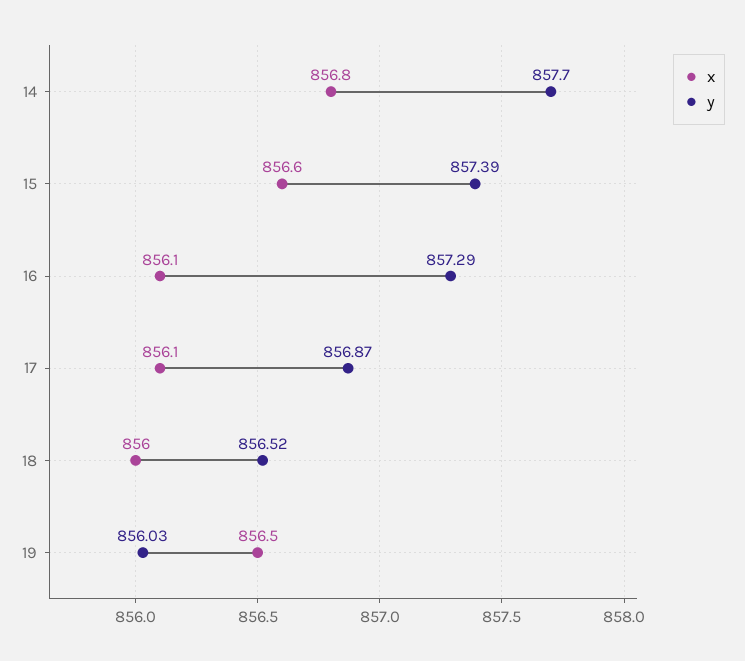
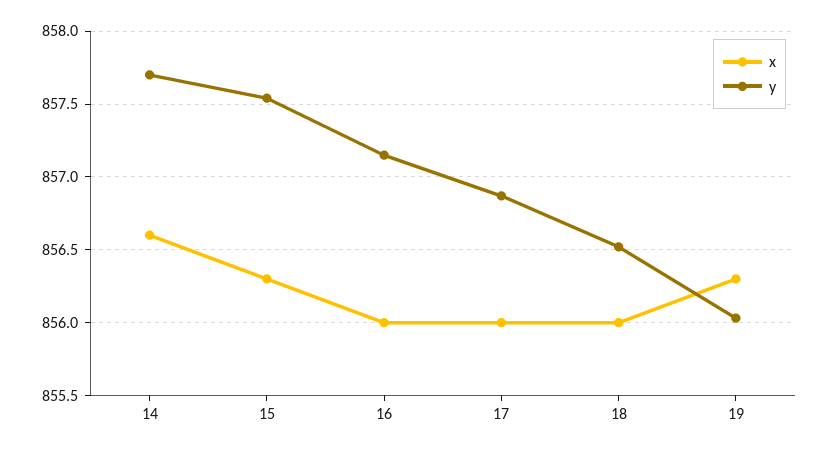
x, 14: 856.8 -> 856.6
x, 15: 856.6 -> 856.3
y, 15: 857.39 -> 857.55
x, 16: 856.1 -> 856
y, 16: 857.29 -> 857.15
x, 17: 856.1 -> 856
x, 19: 856.5 -> 856.3

